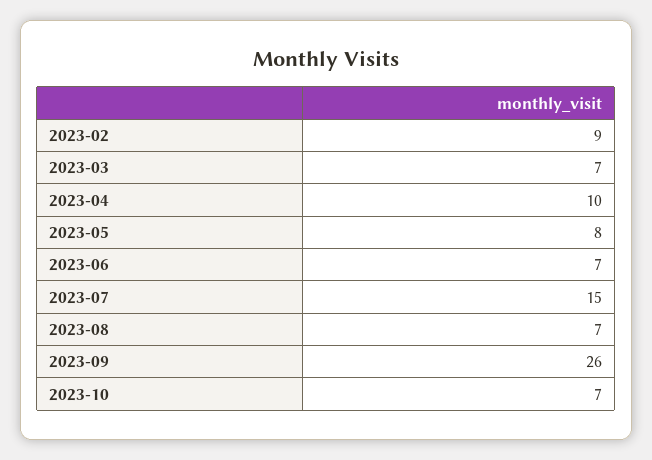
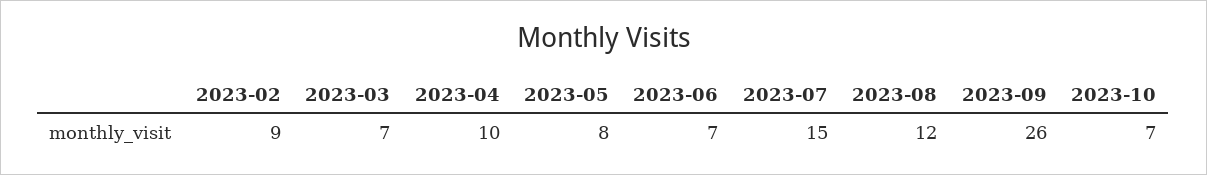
2023-08: 7 -> 12

